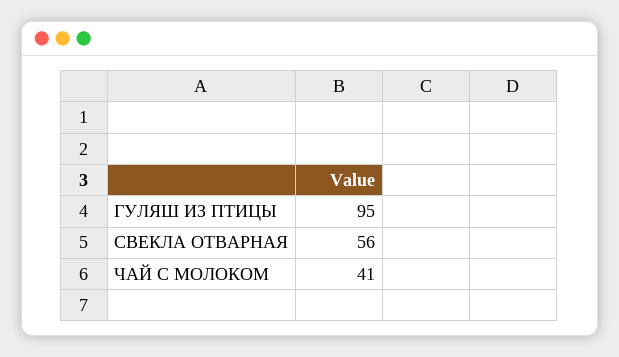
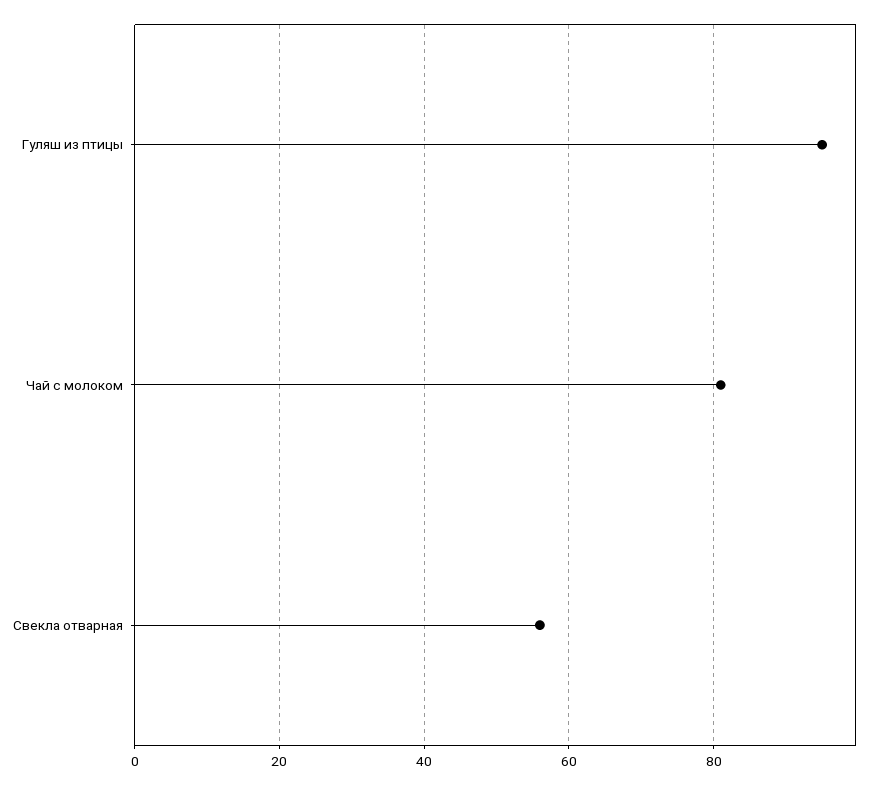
ЧАЙ С МОЛОКОМ: 41 -> 80

